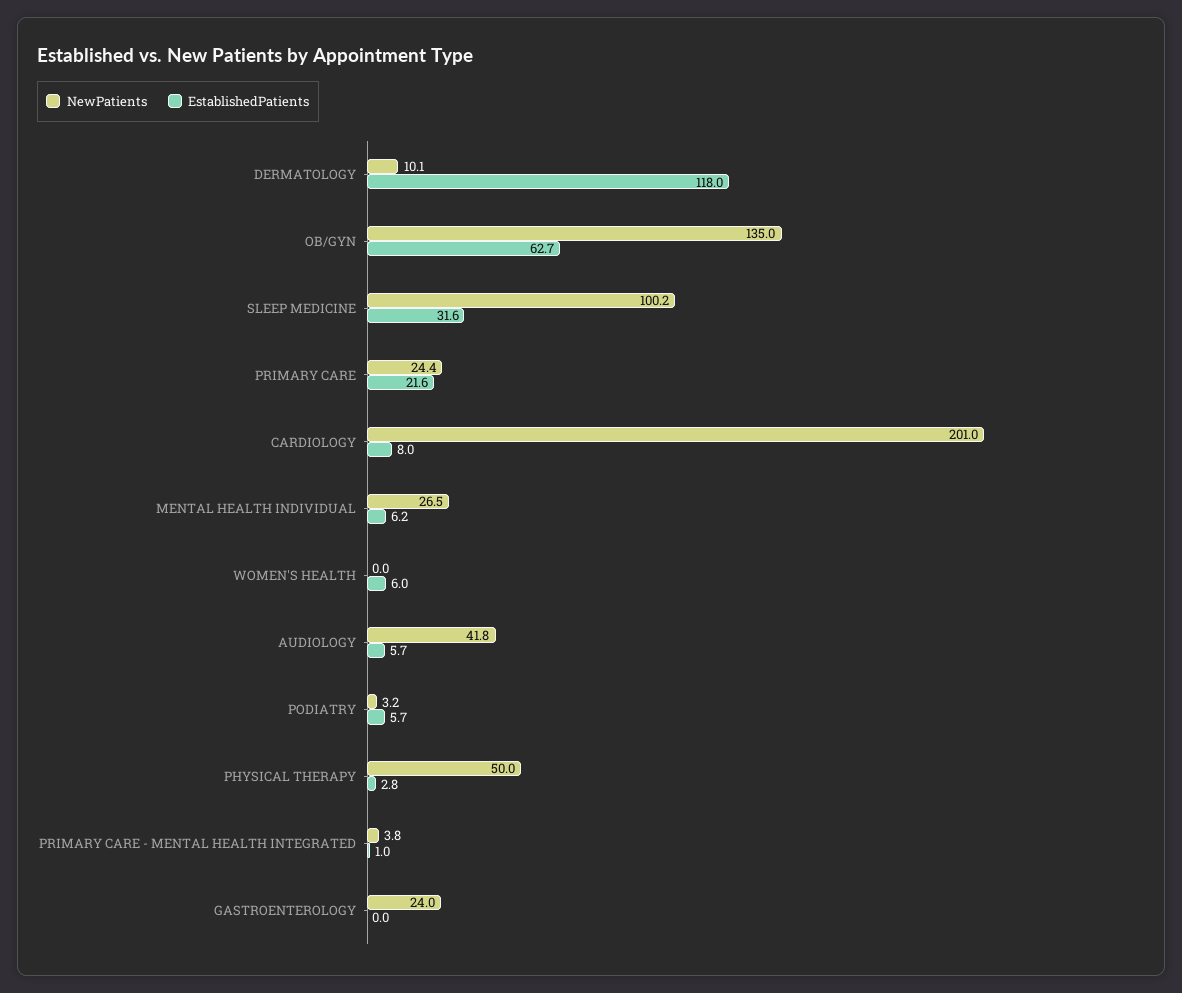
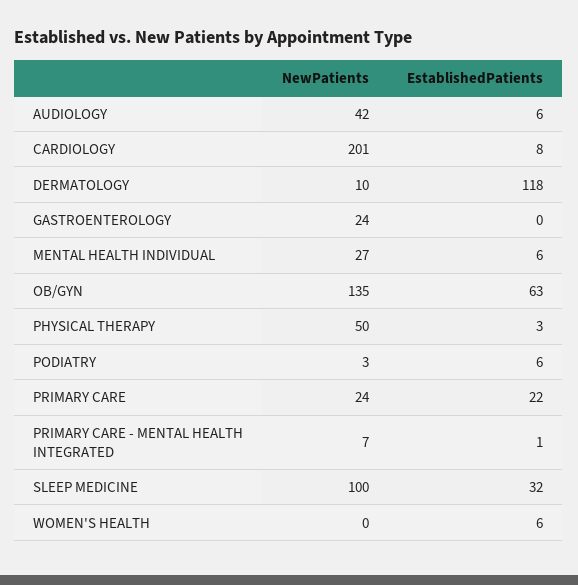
NewPatients, PRIMARY CARE - MENTAL HEALTH INTEGRATED: 3.8 -> 7

